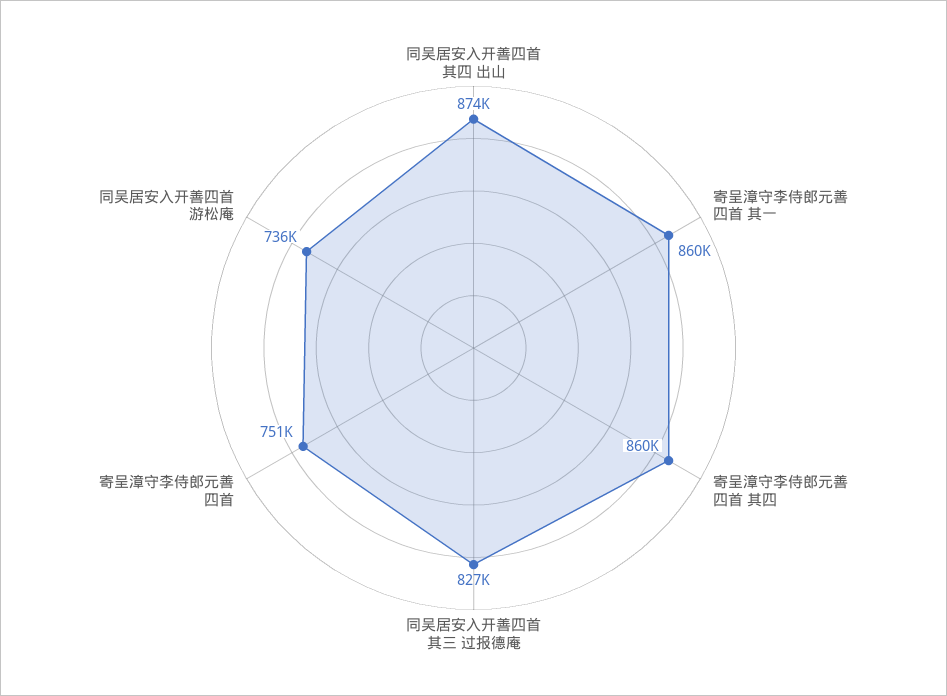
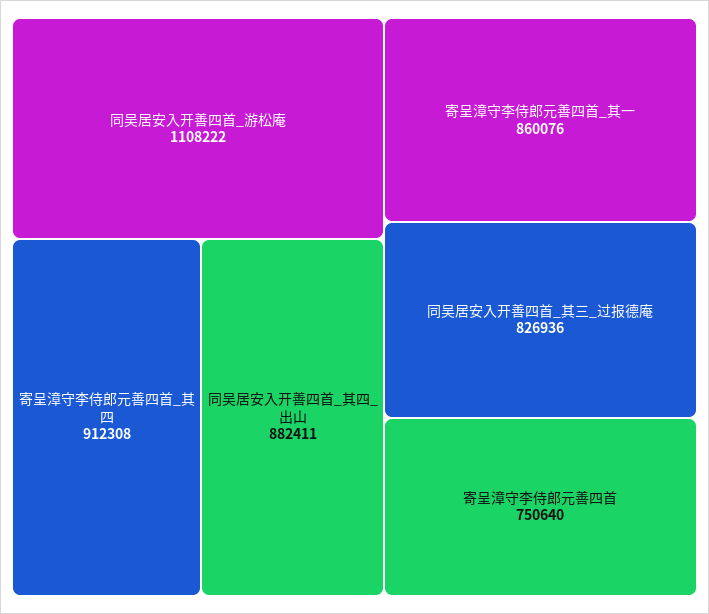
同吴居安入开善四首 其四 出山: 874000 -> 882411
寄呈漳守李侍郎元善四首 其四: 860000 -> 912308
同吴居安入开善四首 游松庵: 736000 -> 1108222

